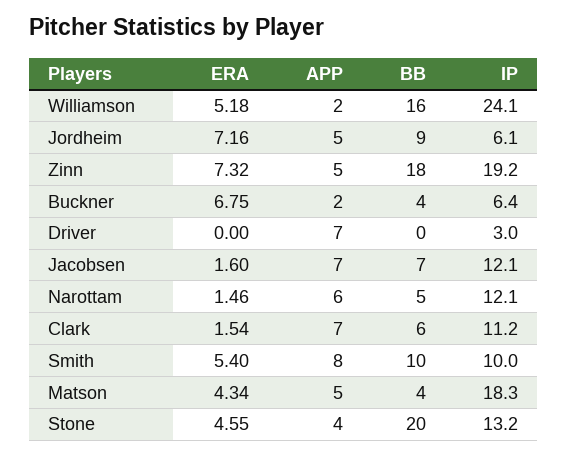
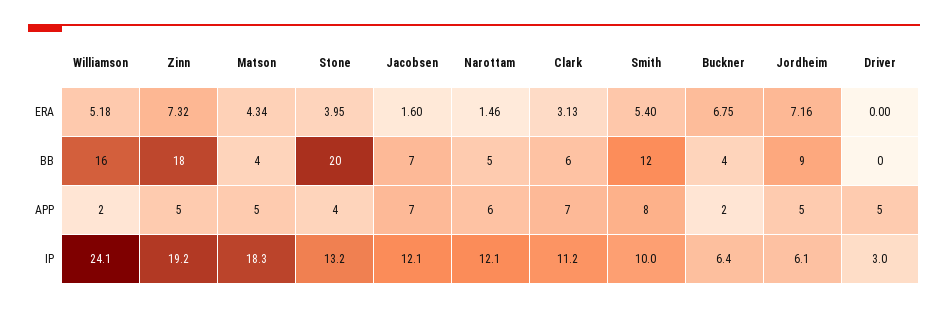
APP, Driver: 7 -> 5
ERA, Clark: 1.54 -> 3.13
BB, Smith: 10 -> 12
ERA, Stone: 4.55 -> 3.95

